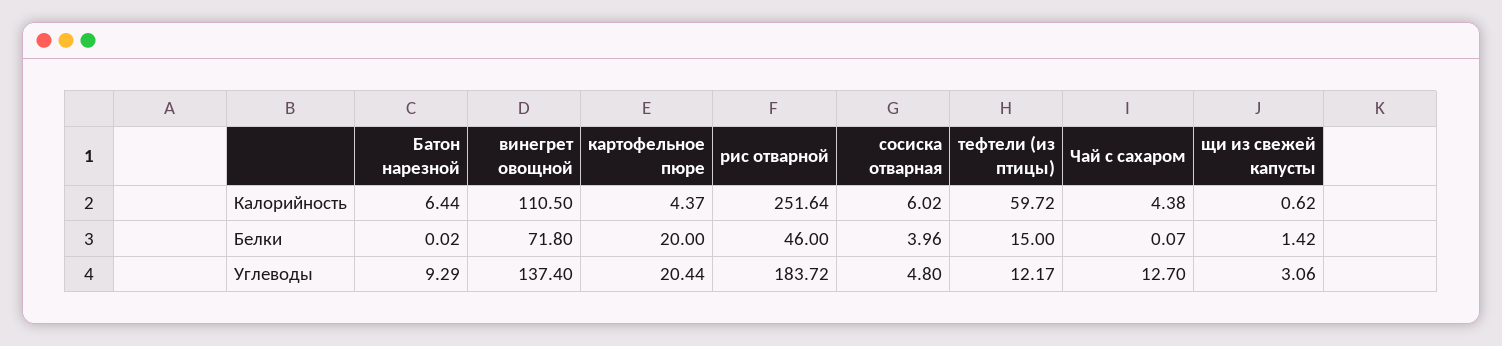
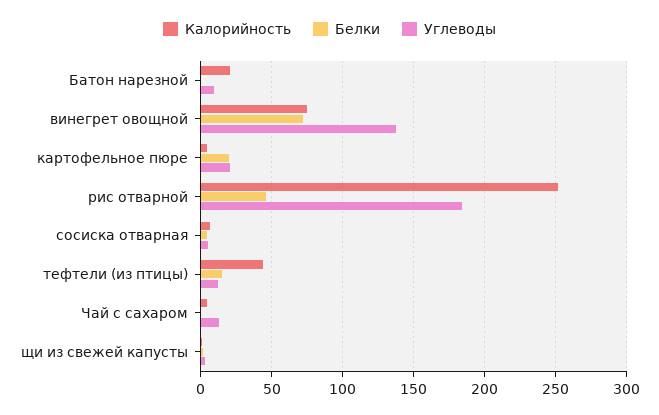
Калорийность, Батон нарезной: 6.44 -> 20
Калорийность, винегрет овощной: 110.5 -> 75
Калорийность, тефтели (из птицы): 59.72 -> 45

